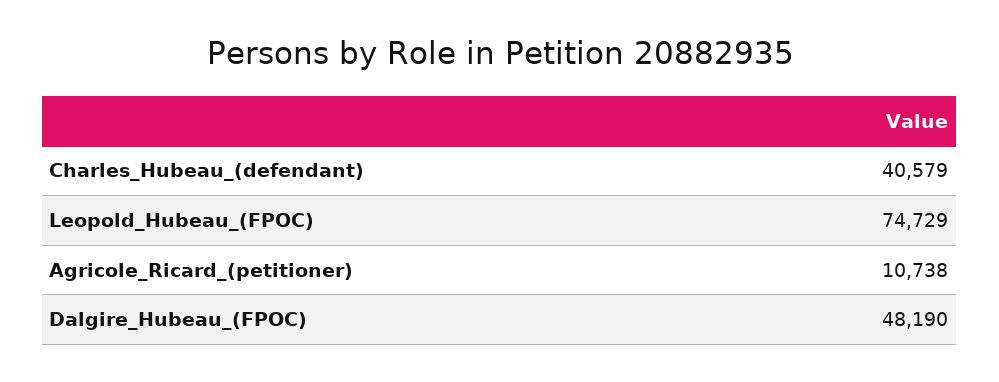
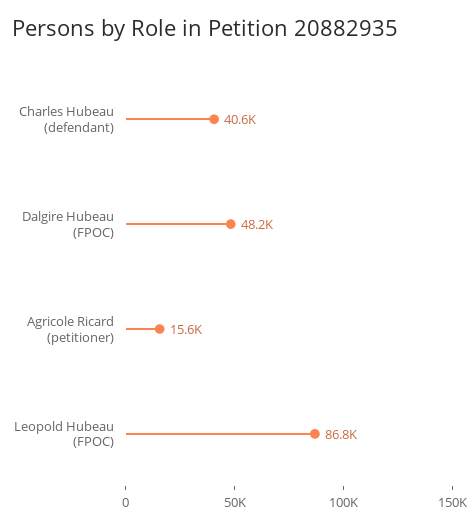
Leopold_Hubeau_(FPOC): 74729 -> 86800
Agricole_Ricard_(petitioner): 10738 -> 15600

